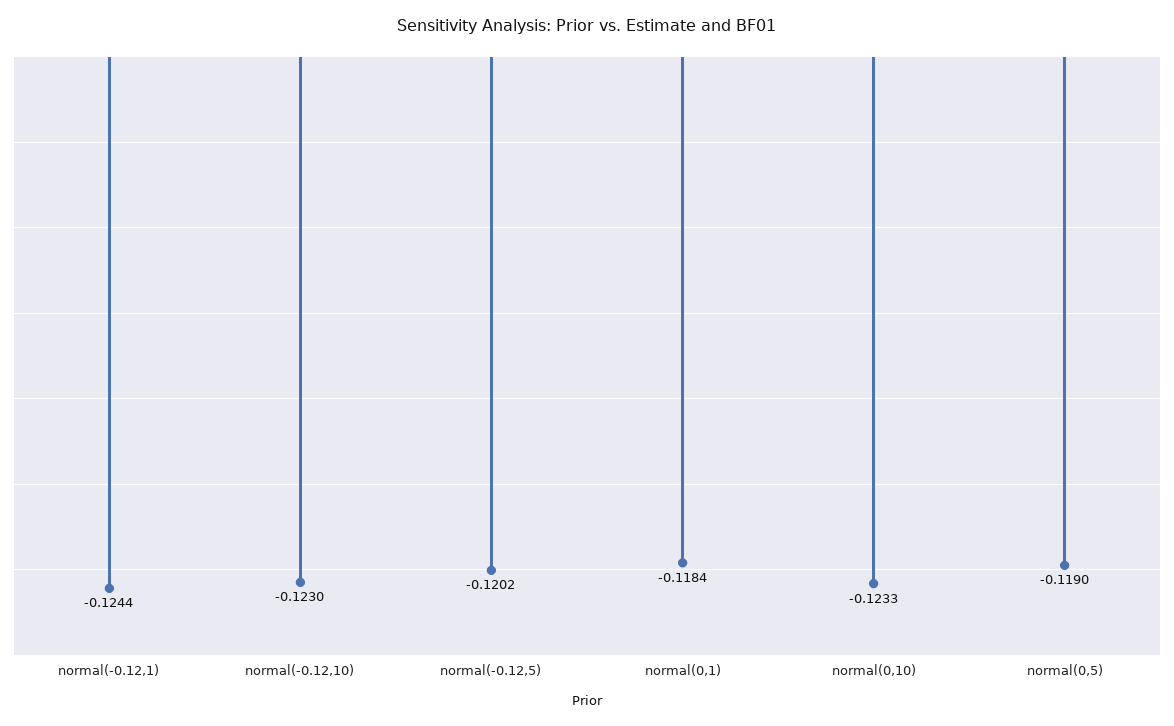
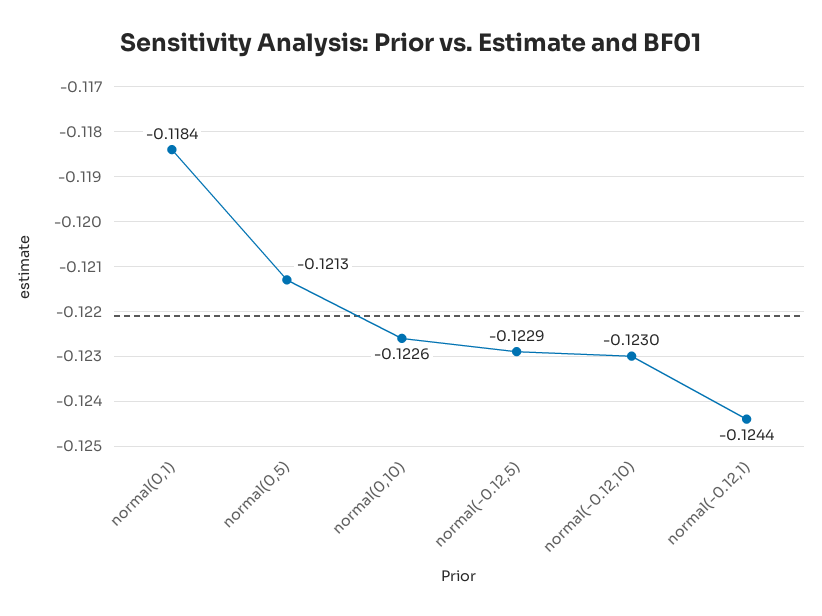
normal(-0.12,5): -0.1202 -> -0.1229
normal(0,10): -0.1233 -> -0.1226
normal(0,5): -0.119 -> -0.1213

